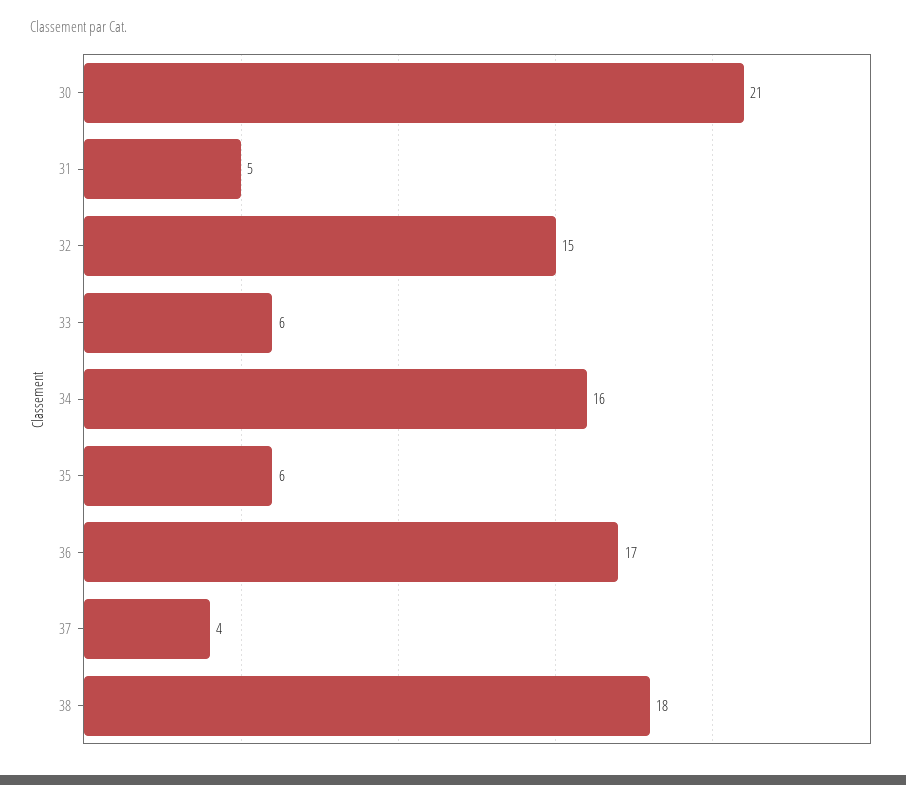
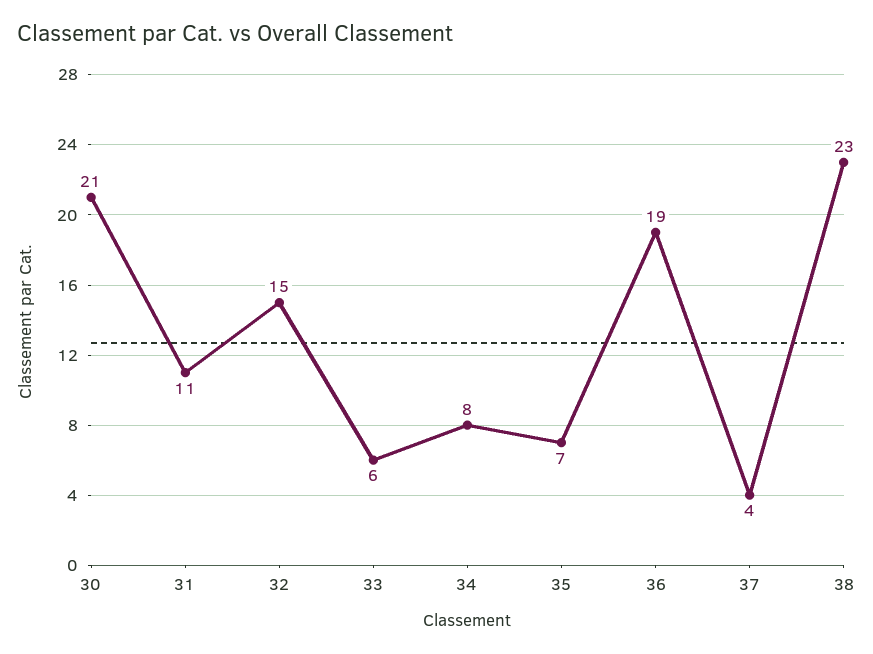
31: 5 -> 11
34: 16 -> 8
35: 6 -> 7
36: 17 -> 19
38: 18 -> 23

